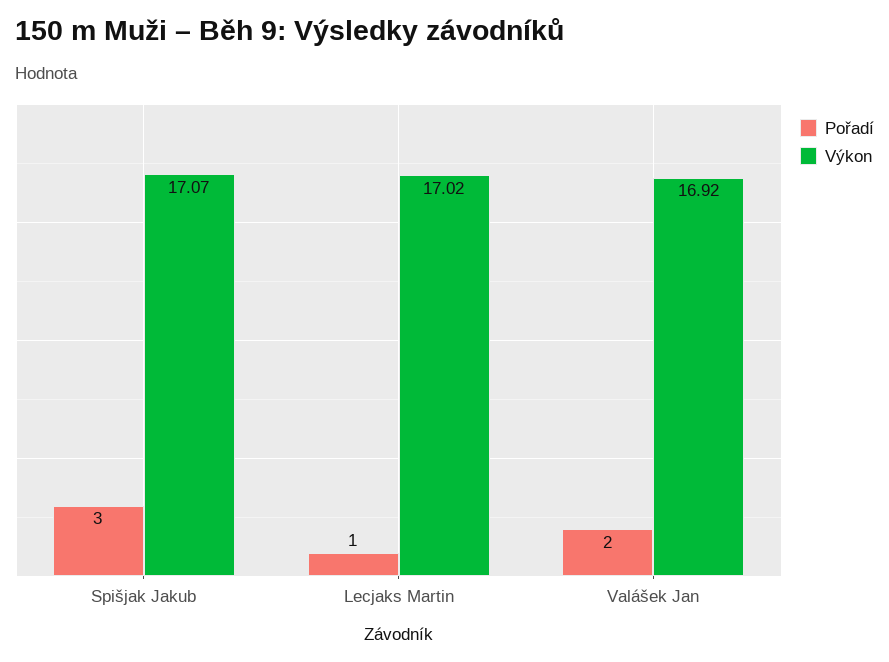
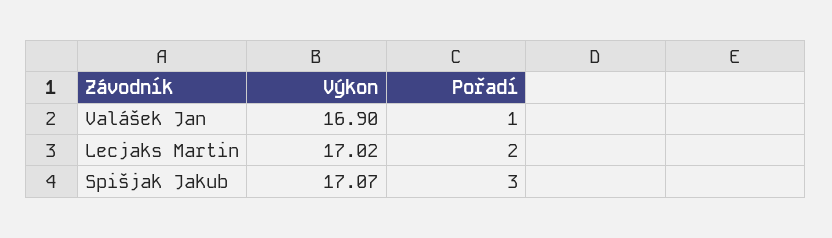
Pořadí, Lecjaks Martin: 1 -> 2
Pořadí, Valášek Jan: 2 -> 1
Výkon, Valášek Jan: 16.92 -> 16.9

